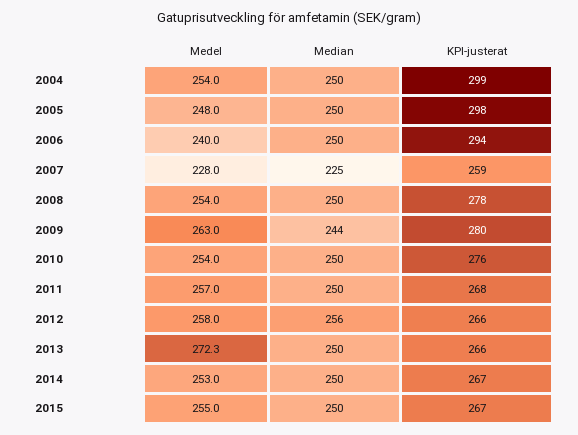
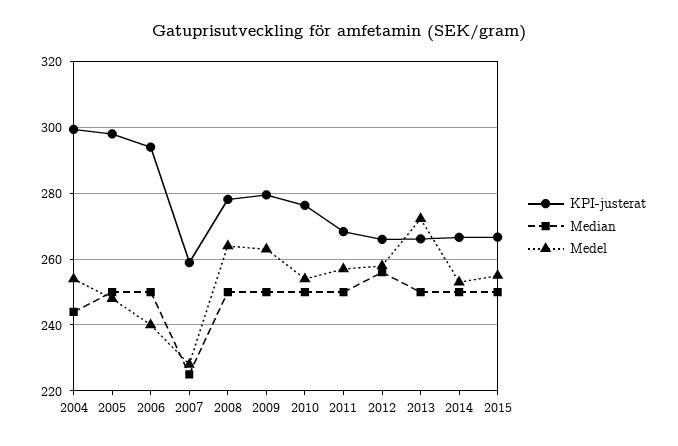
Median, 2004: 250 -> 244
Medel, 2008: 254 -> 264
Median, 2009: 244 -> 250

